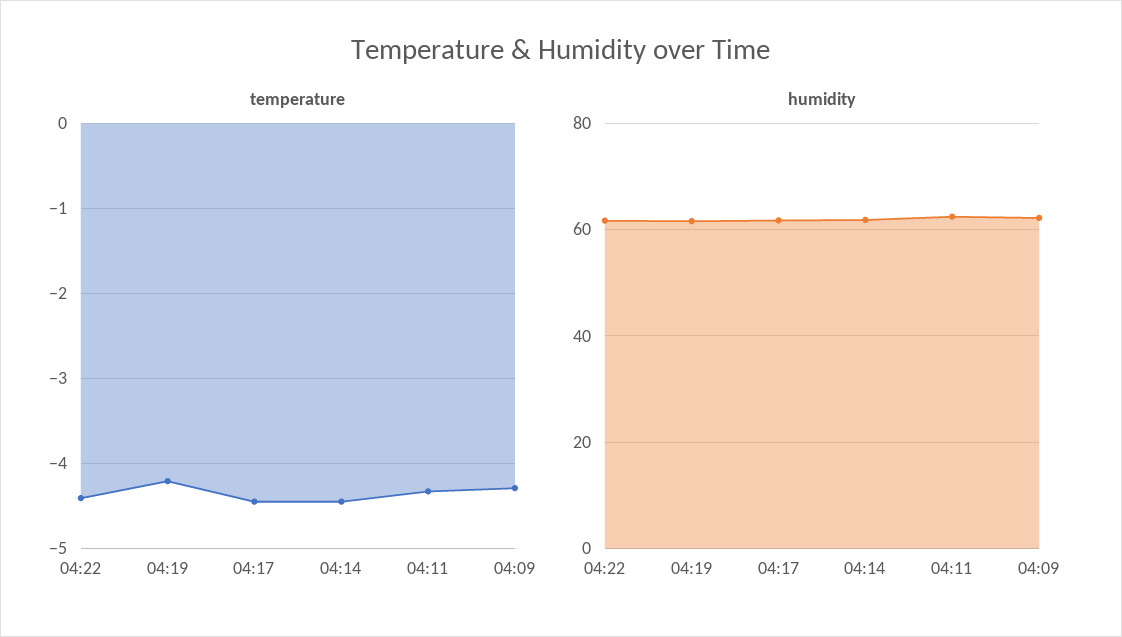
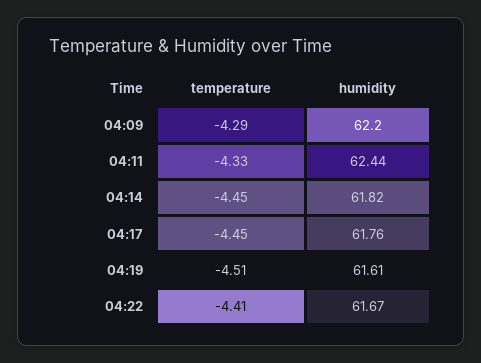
temperature, 04:19: -4.2 -> -4.51

